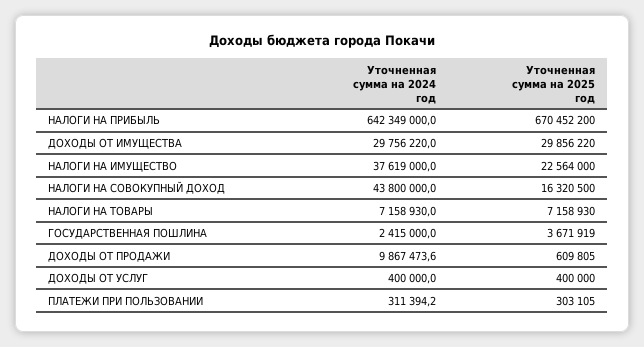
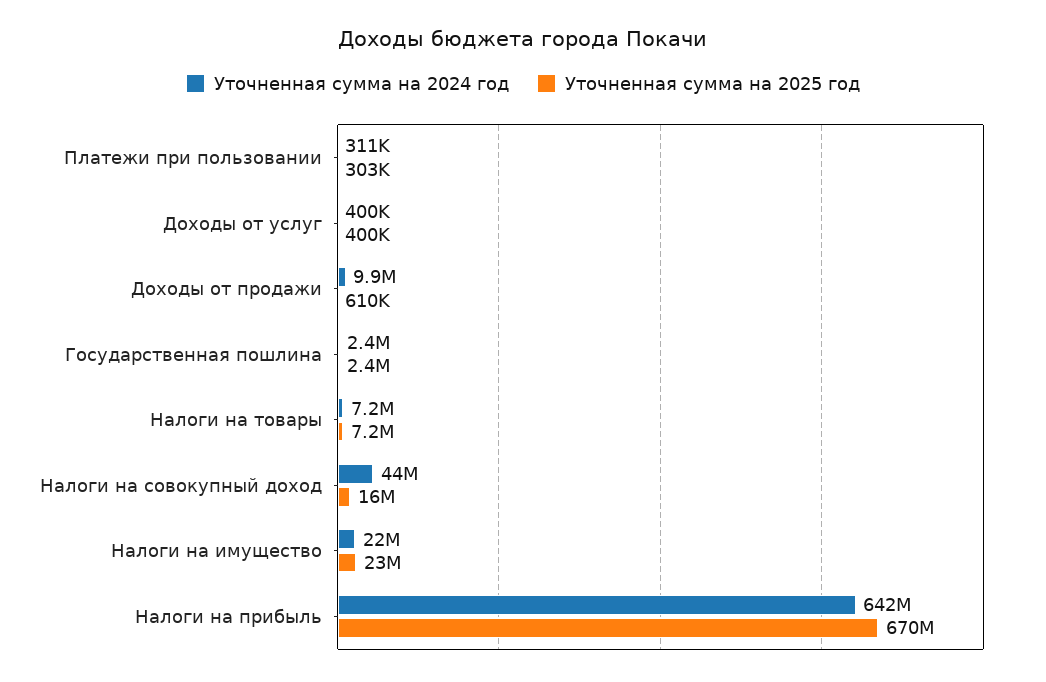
Уточненная сумма на 2024 год, ДОХОДЫ ОТ ИМУЩЕСТВА: 29756220 -> none
Уточненная сумма на 2025 год, ДОХОДЫ ОТ ИМУЩЕСТВА: 29856220 -> none
Уточненная сумма на 2024 год, НАЛОГИ НА ИМУЩЕСТВО: 37619000 -> 22000000
Уточненная сумма на 2025 год, ГОСУДАРСТВЕННАЯ ПОШЛИНА: 3671919 -> 2400000

